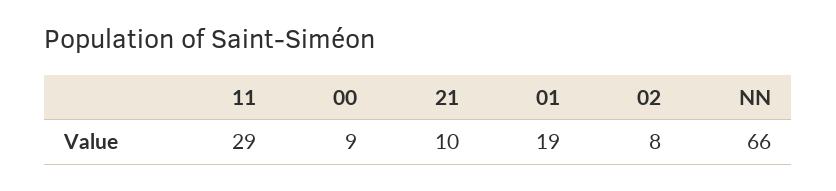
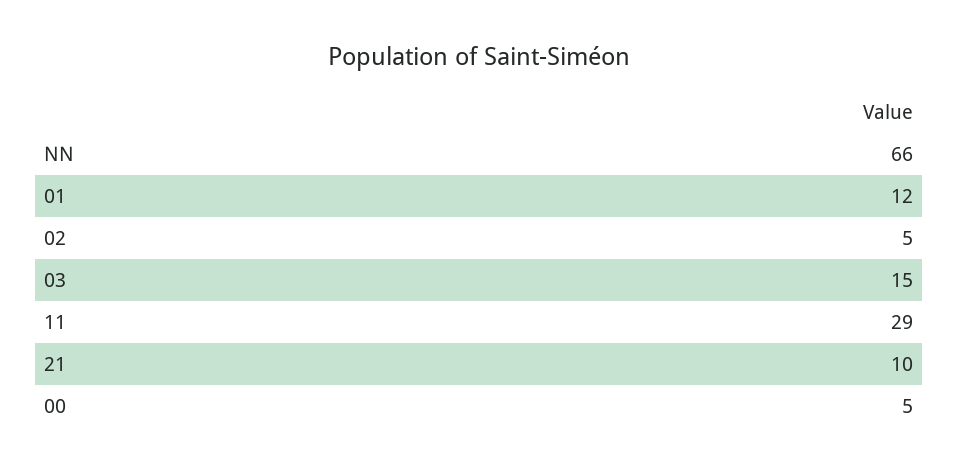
00: 9 -> 5
01: 19 -> 12
02: 8 -> 5
03: none -> 15

